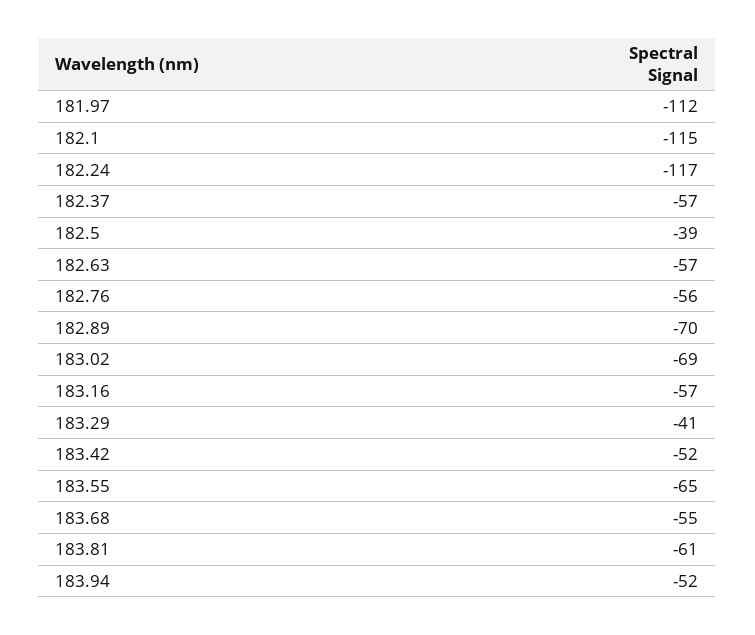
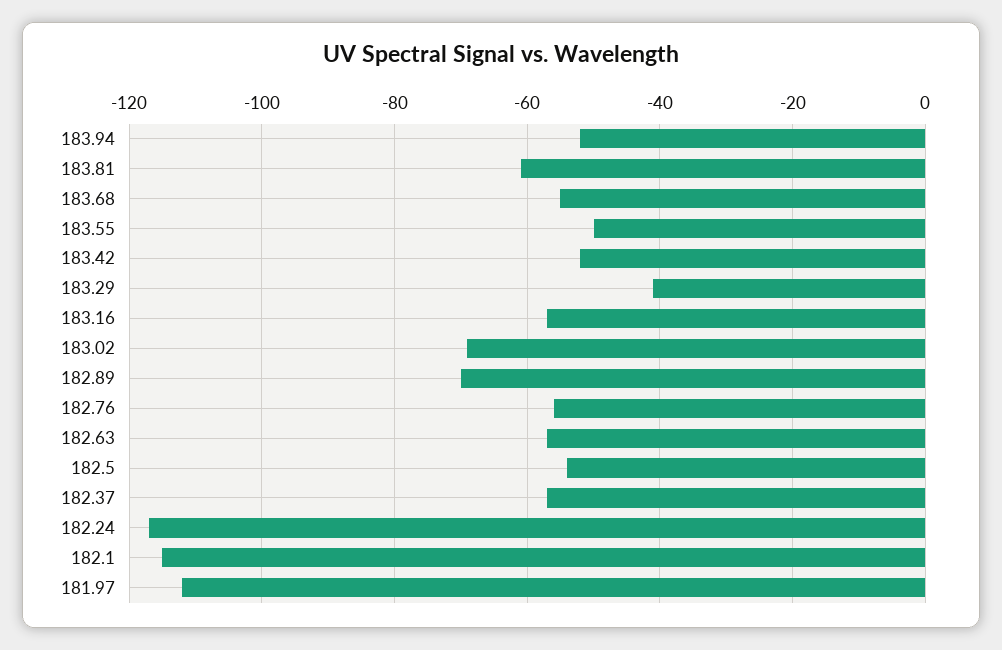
182.5: -39 -> -55
183.55: -65 -> -50

